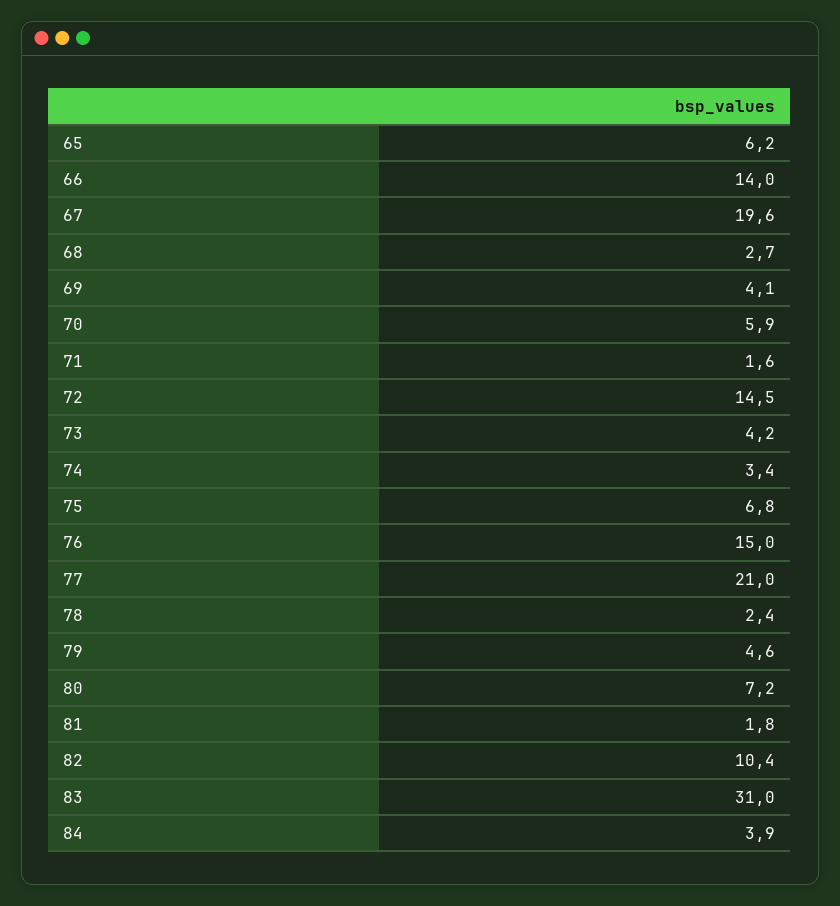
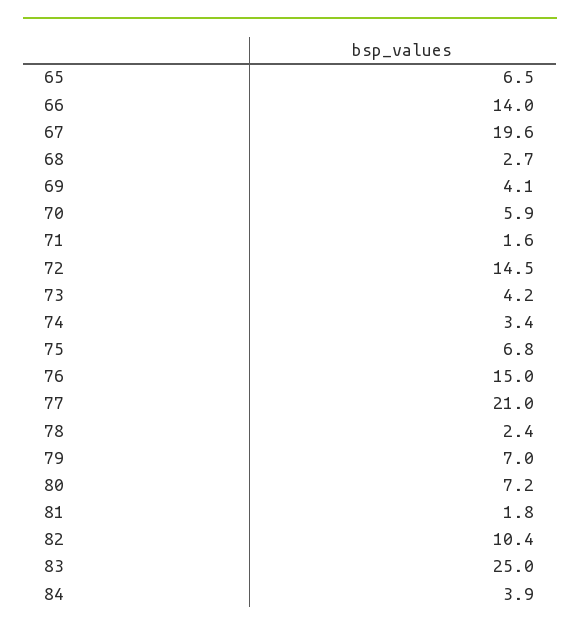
65: 6.2 -> 6.5
79: 4.6 -> 7
83: 31 -> 25

